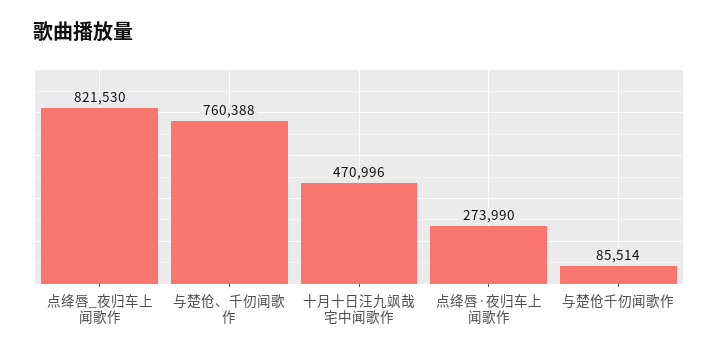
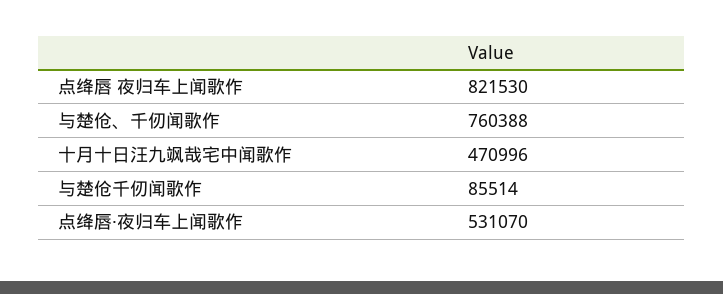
点绛唇·夜归车上闻歌作: 273990 -> 531070

